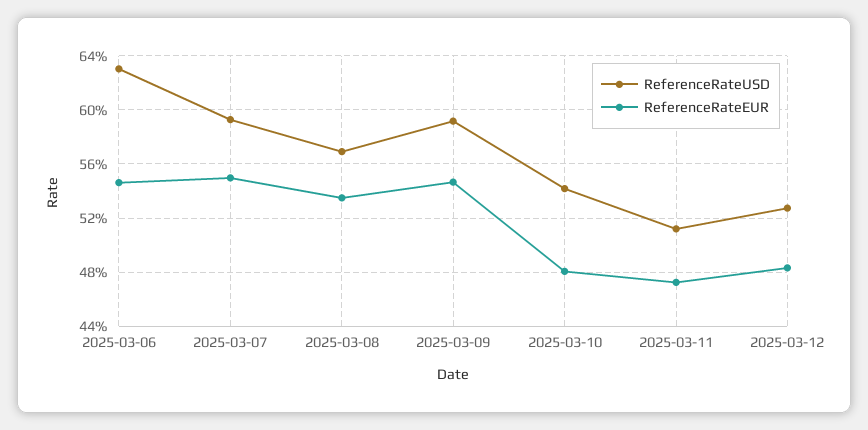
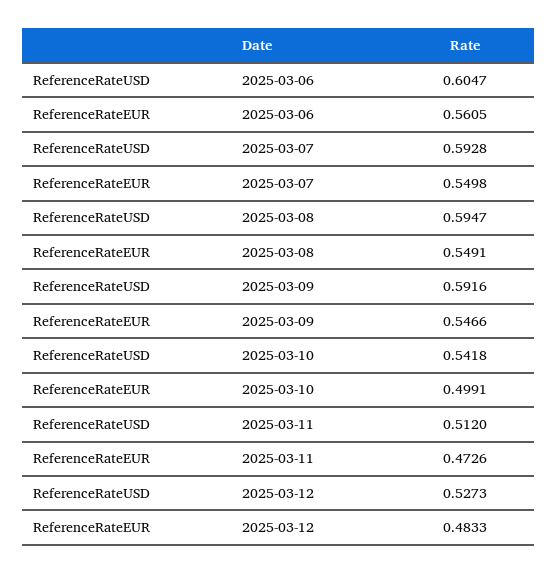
ReferenceRateUSD, 2025-03-06: 0.63 -> 0.6047
ReferenceRateEUR, 2025-03-06: 0.545 -> 0.5605
ReferenceRateUSD, 2025-03-08: 0.57 -> 0.5947
ReferenceRateEUR, 2025-03-08: 0.535 -> 0.5491
ReferenceRateEUR, 2025-03-10: 0.48 -> 0.4991

